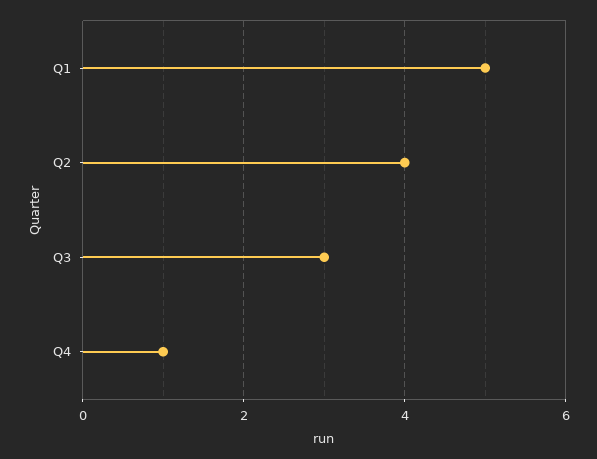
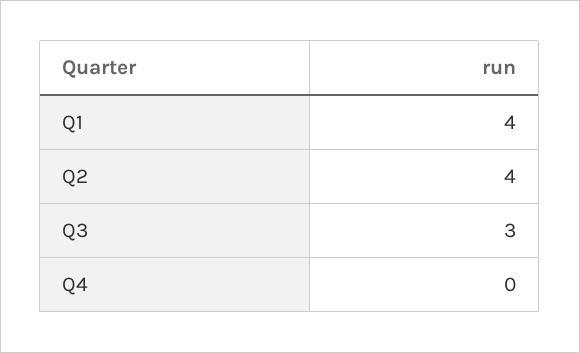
Q1: 5 -> 4
Q4: 1 -> 0

